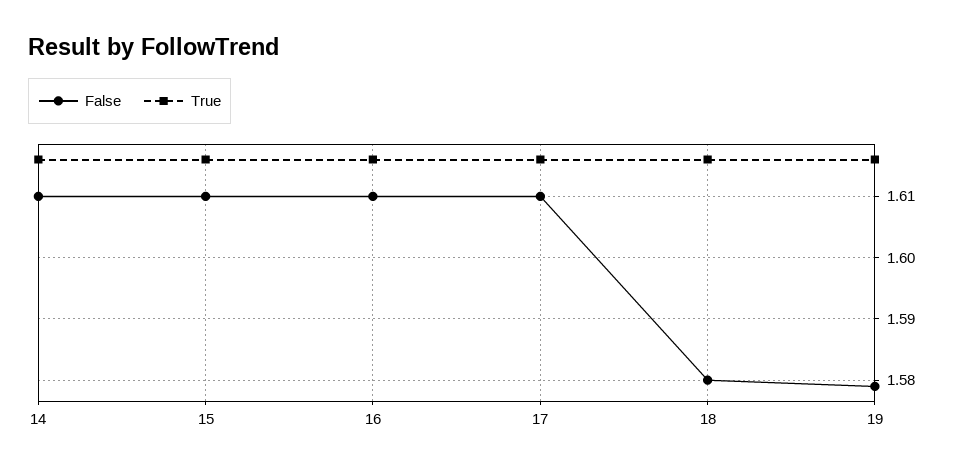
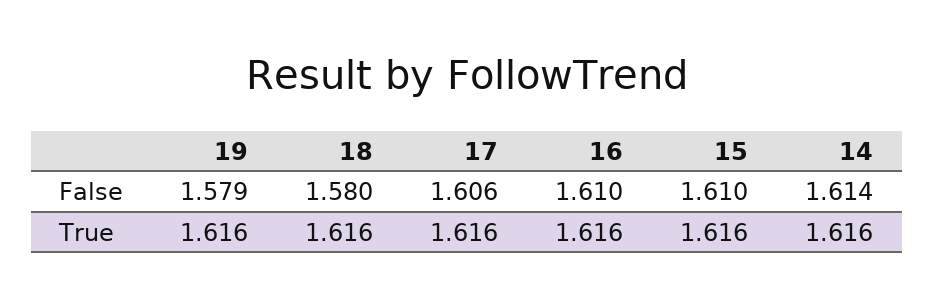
False, 14: 1.61 -> 1.614
False, 17: 1.61 -> 1.606

